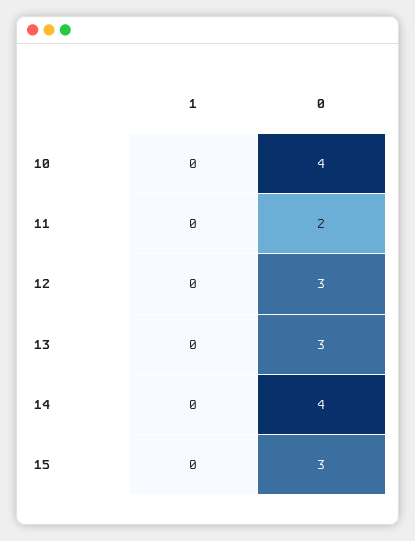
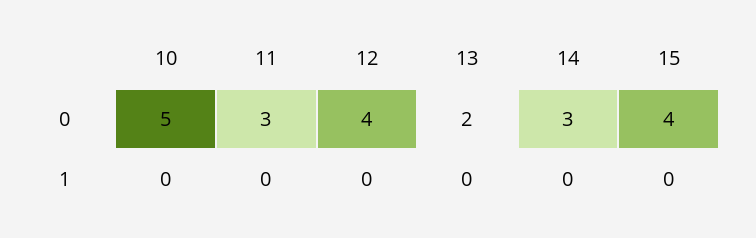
0, 10: 4 -> 5
0, 11: 2 -> 3
0, 12: 3 -> 4
0, 13: 3 -> 2
0, 14: 4 -> 3
0, 15: 3 -> 4

